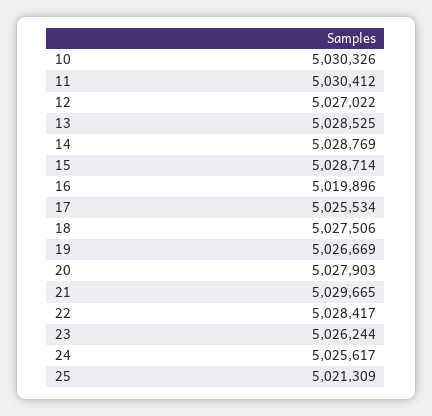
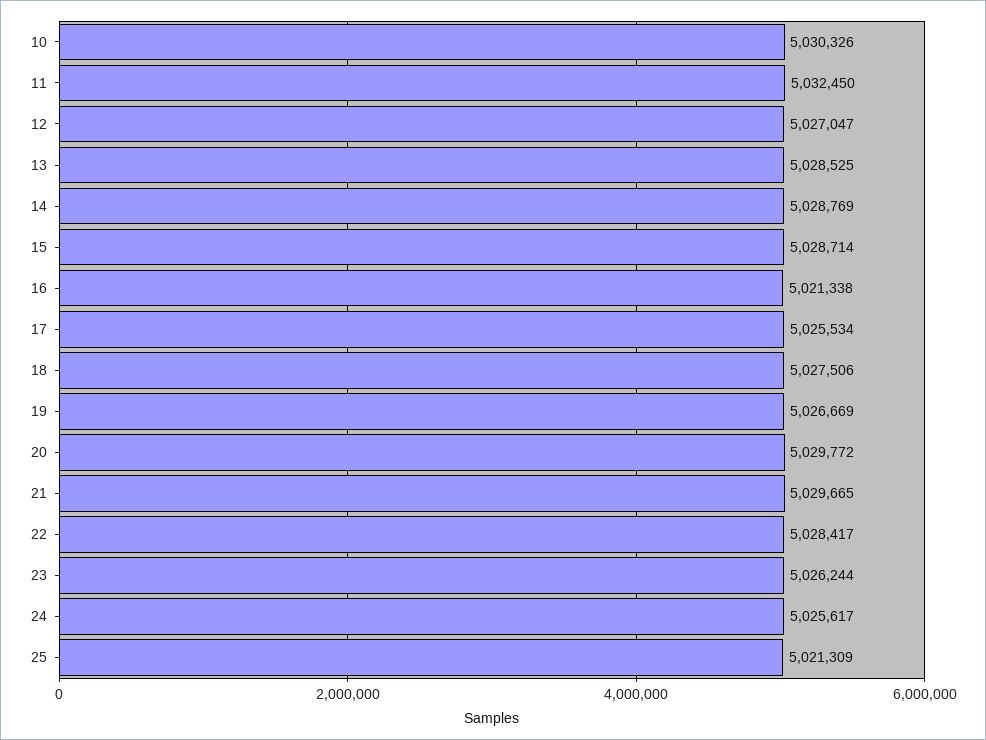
11: 5030412 -> 5032450
12: 5027022 -> 5027047
16: 5019896 -> 5021338
20: 5027903 -> 5029772

